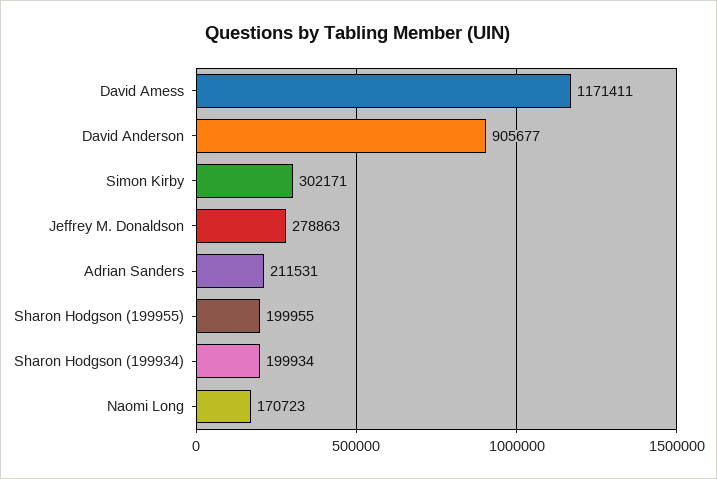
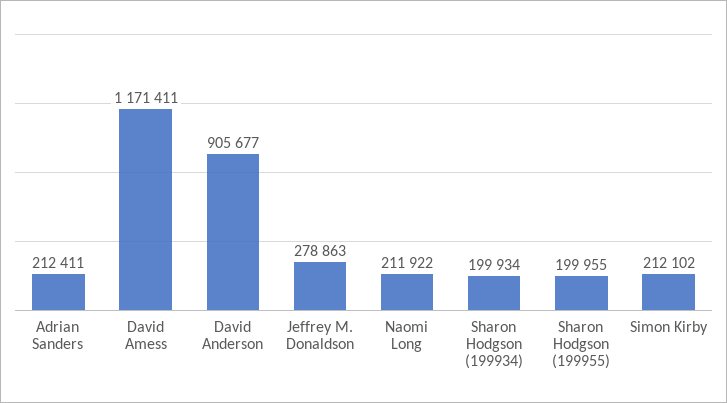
Simon Kirby: 302171 -> 212102
Adrian Sanders: 211531 -> 212411
Naomi Long: 170723 -> 211922

